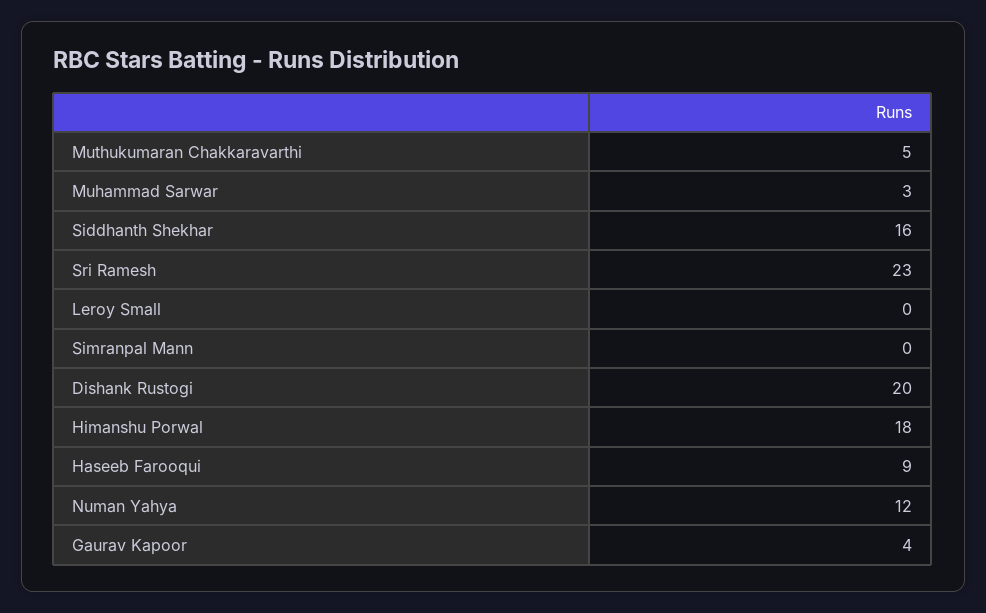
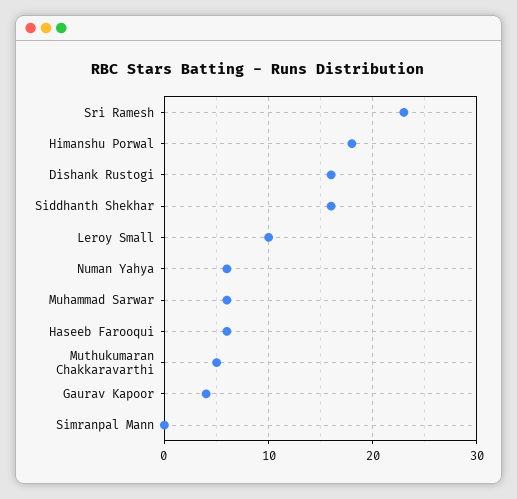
Muhammad Sarwar: 3 -> 6
Leroy Small: 0 -> 10
Dishank Rustogi: 20 -> 16
Haseeb Farooqui: 9 -> 6
Numan Yahya: 12 -> 6

